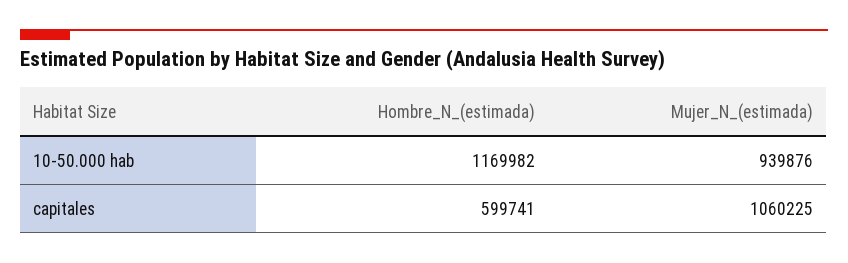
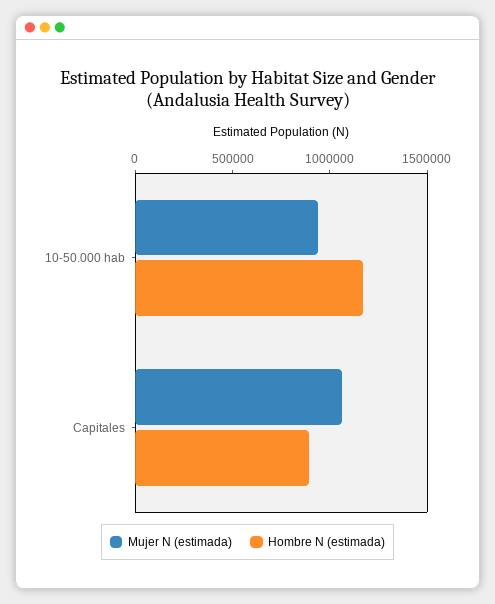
Hombre_N_(estimada), capitales: 599741 -> 900000

